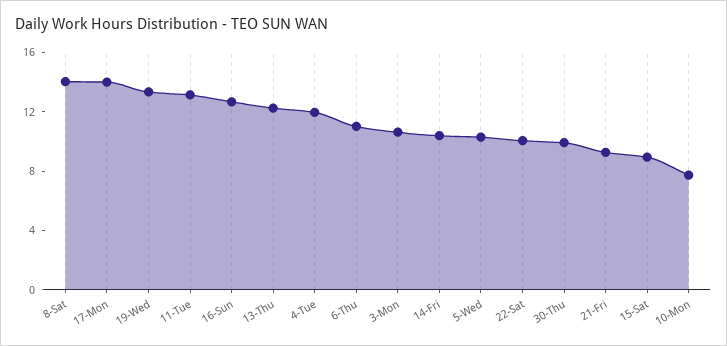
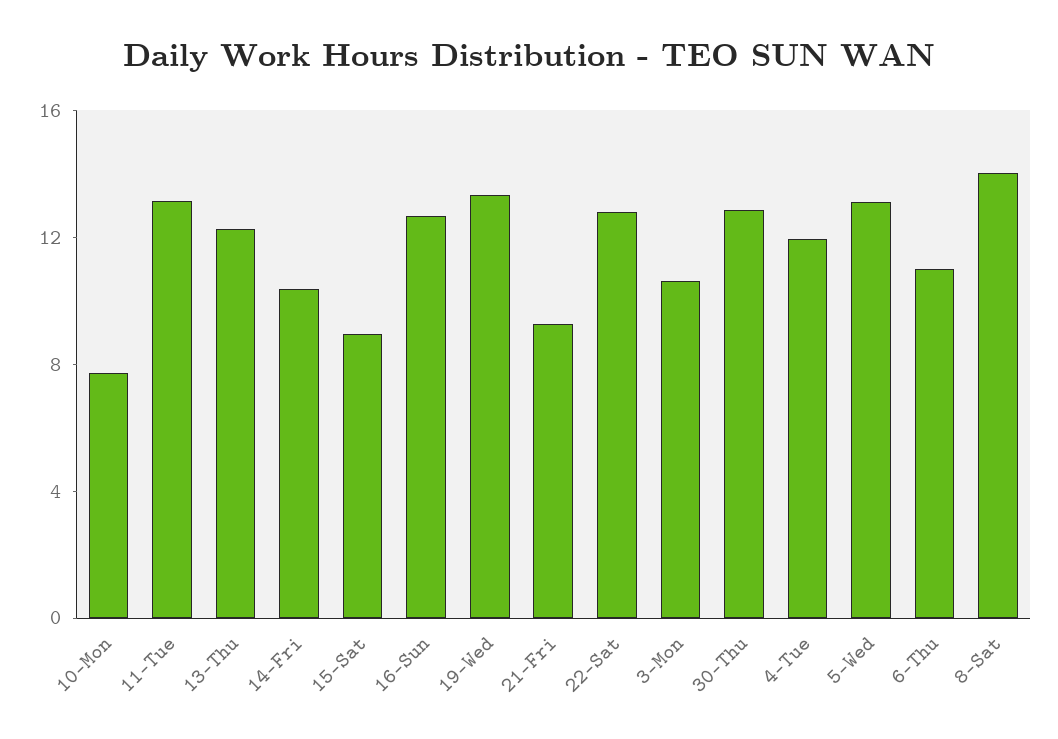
17-Mon: 14 -> none
5-Wed: 10 -> 13
22-Sat: 10 -> 13
30-Thu: 10 -> 13

